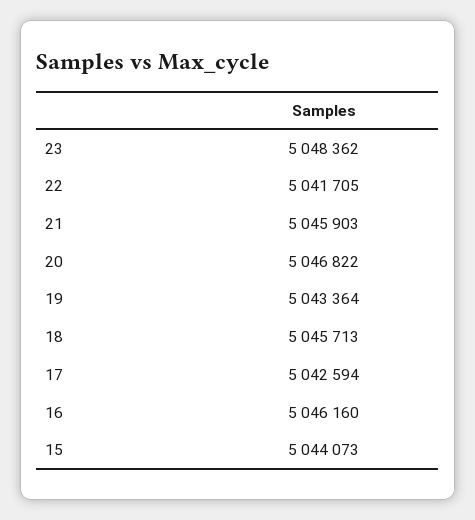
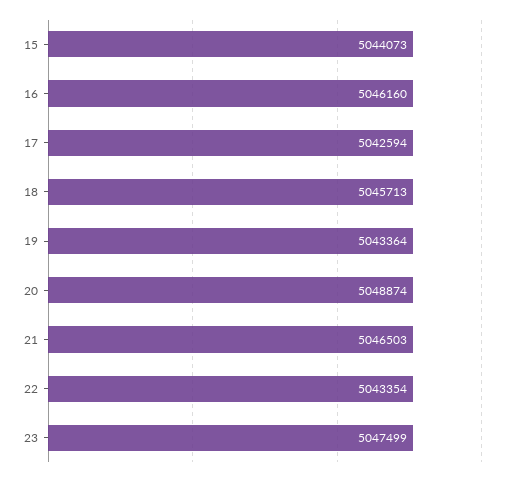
23: 5048362 -> 5047499
22: 5041705 -> 5043354
21: 5045903 -> 5046503
20: 5046822 -> 5048874

